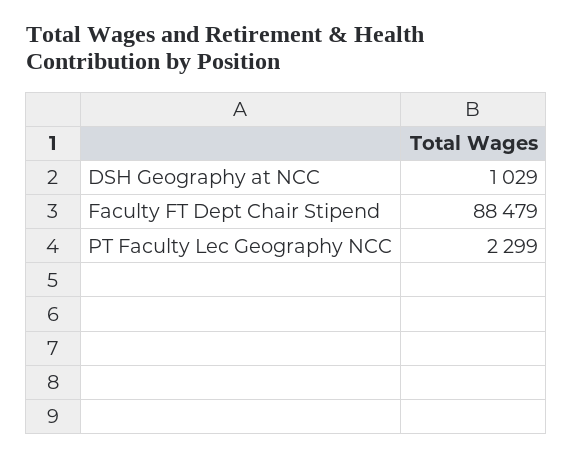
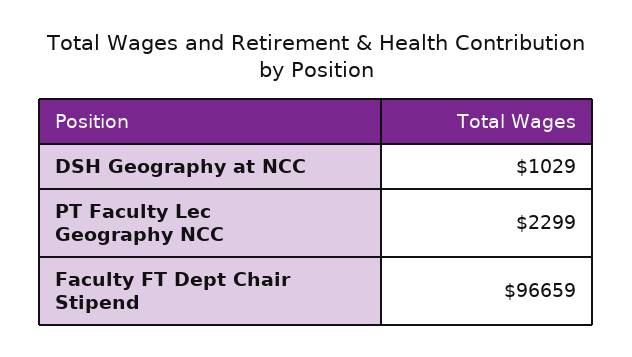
Faculty FT Dept Chair Stipend: 88479 -> 96659

